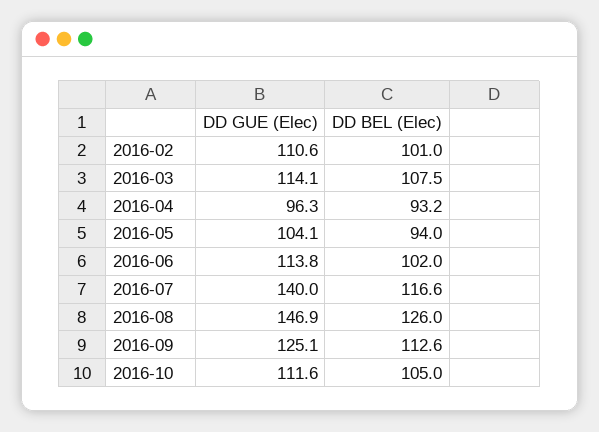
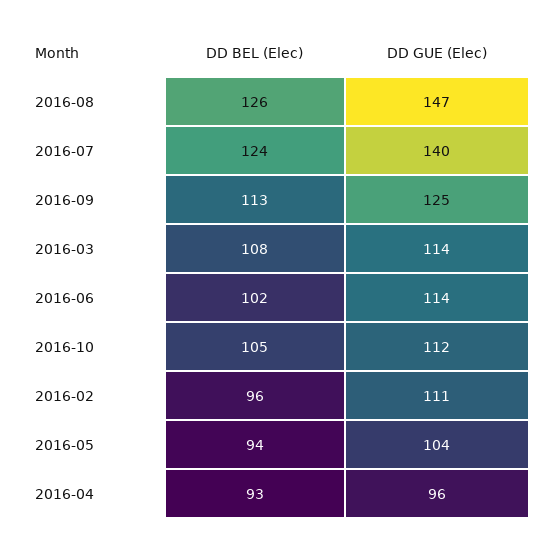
DD BEL (Elec), 2016-02: 101 -> 96
DD BEL (Elec), 2016-07: 116.6 -> 124

